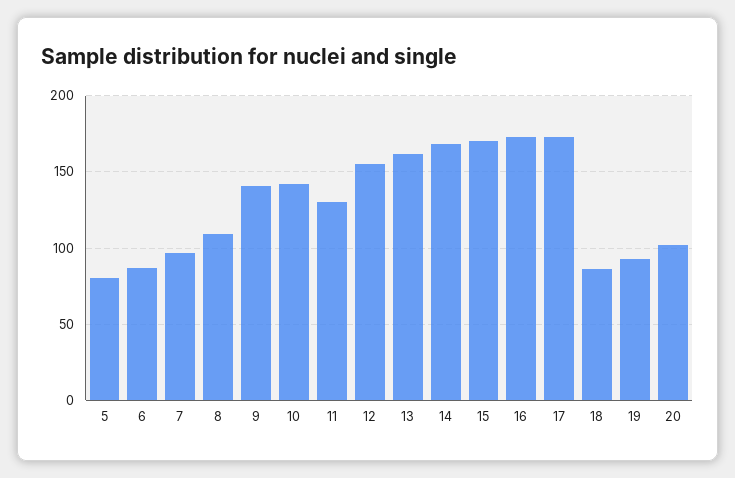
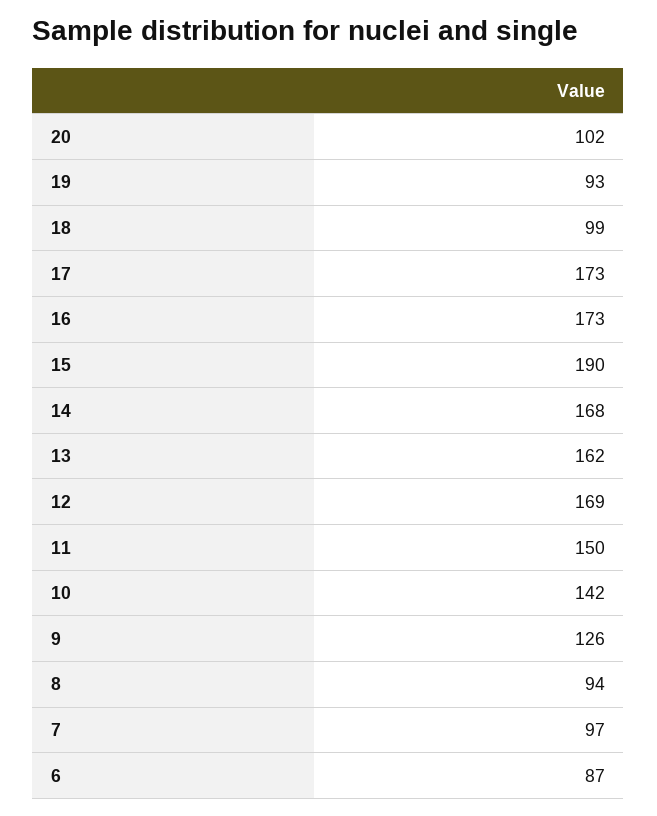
5: 80 -> none
8: 110 -> 94
9: 140 -> 126
11: 130 -> 150
12: 155 -> 169
15: 170 -> 190
18: 85 -> 99

